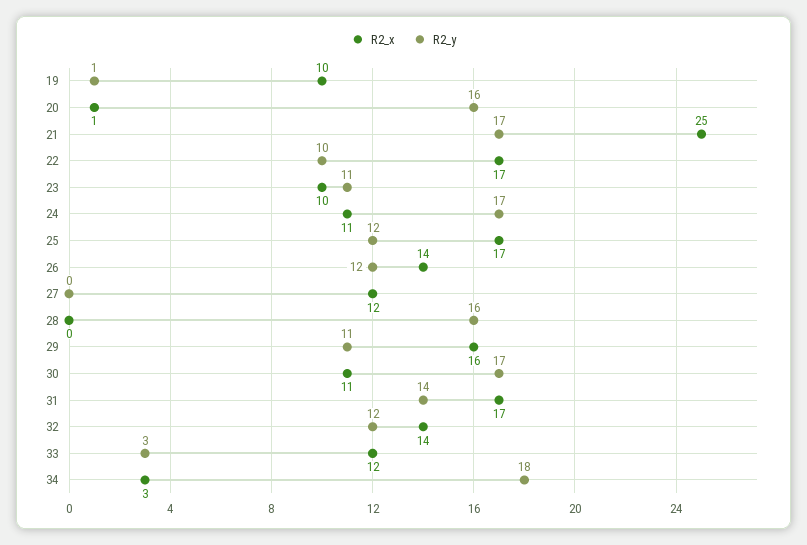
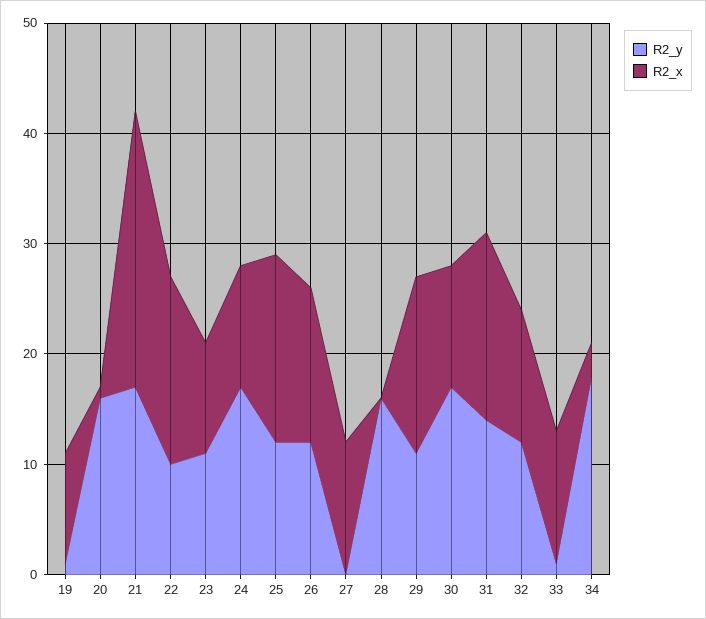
R2_x, 32: 14 -> 12
R2_y, 33: 3 -> 1

